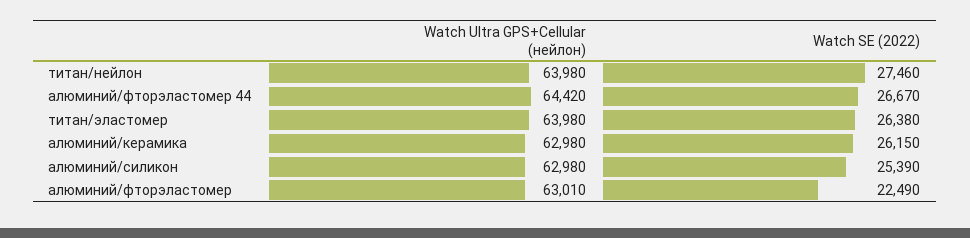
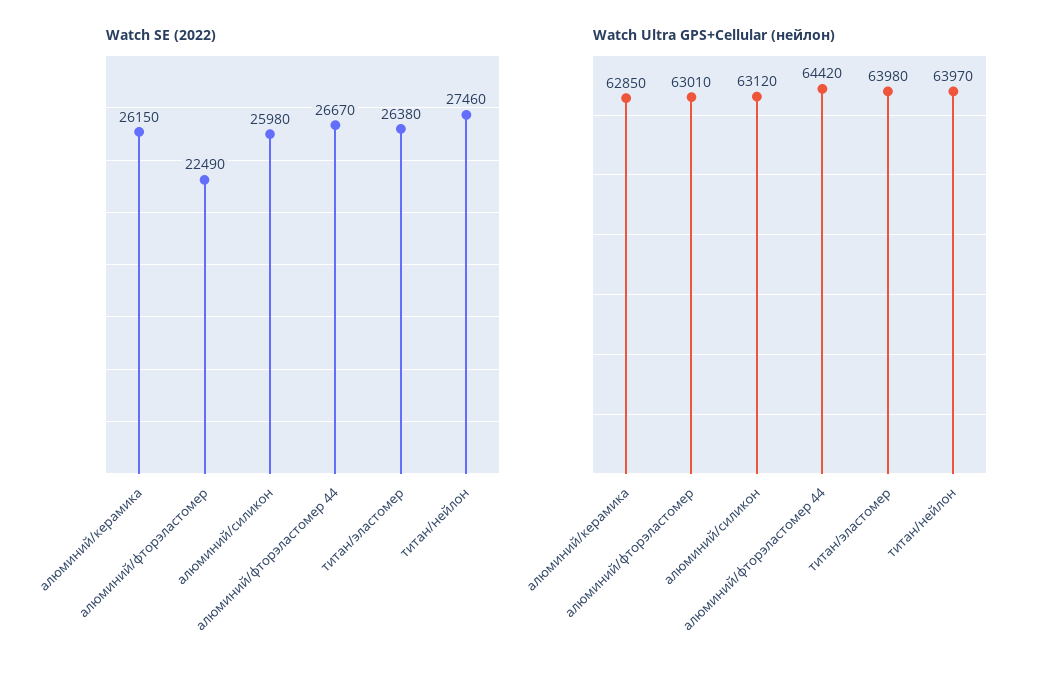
Watch Ultra GPS+Cellular (нейлон), титан/нейлон: 63980 -> 63970
Watch Ultra GPS+Cellular (нейлон), алюминий/керамика: 62980 -> 62850
Watch Ultra GPS+Cellular (нейлон), алюминий/силикон: 62980 -> 63120
Watch SE (2022), алюминий/силикон: 25390 -> 25980

